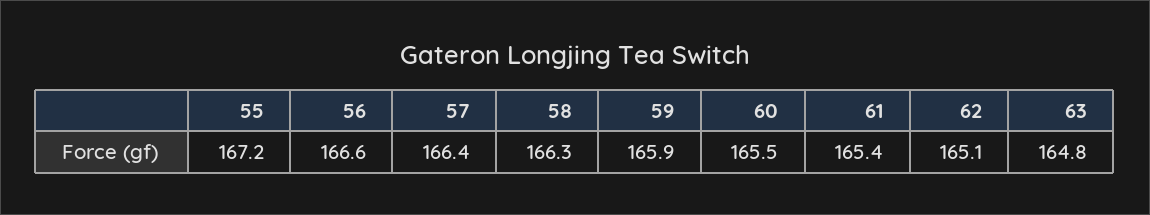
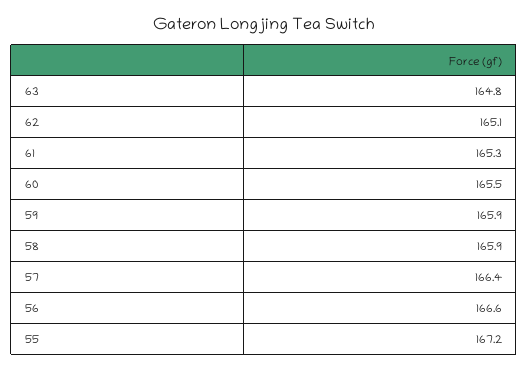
58: 166.3 -> 165.9
61: 165.4 -> 165.3

